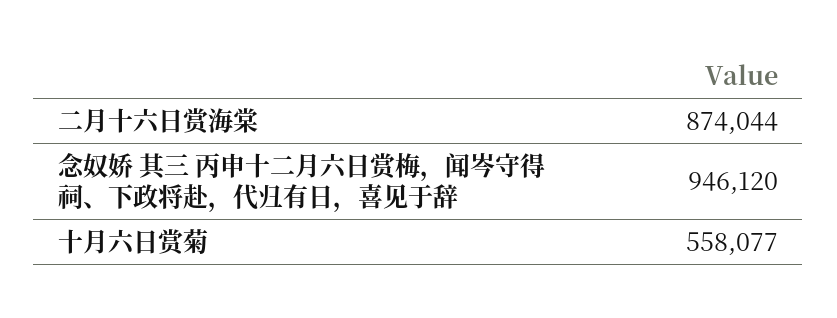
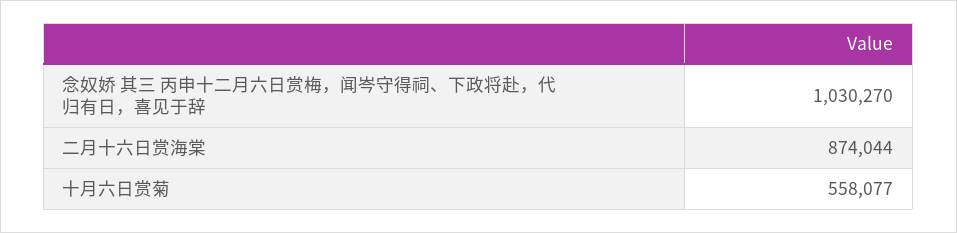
念奴娇 其三 丙申十二月六日赏梅，闻岑守得祠、下政将赴，代归有日，喜见于辞: 946120 -> 1030270

